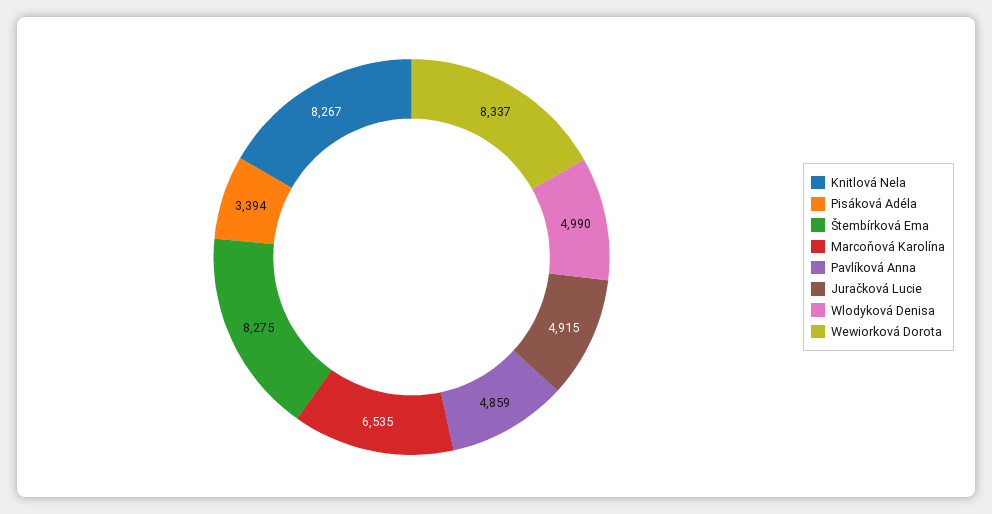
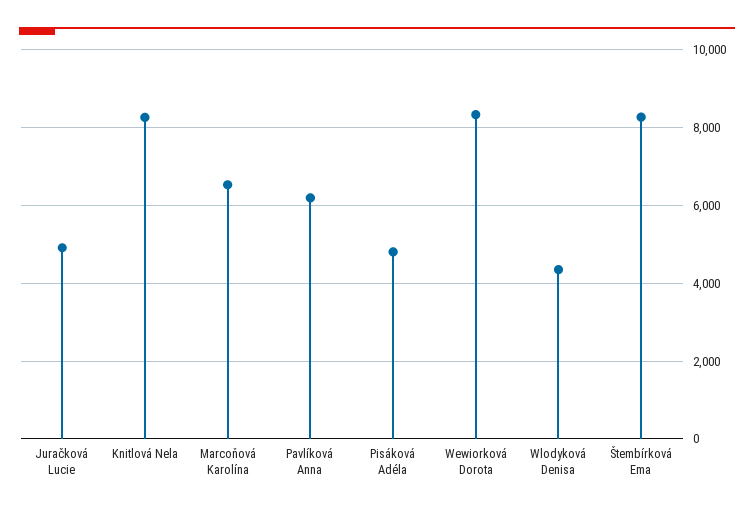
Pisáková Adéla: 3394 -> 4800
Pavlíková Anna: 4859 -> 6200
Wlodyková Denisa: 4990 -> 4400

